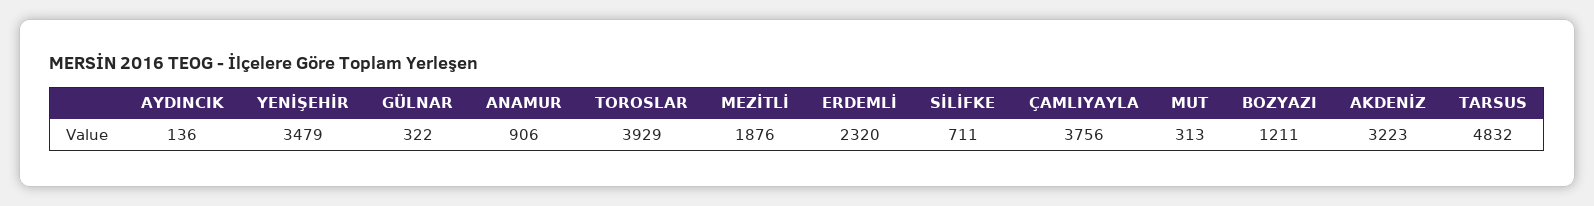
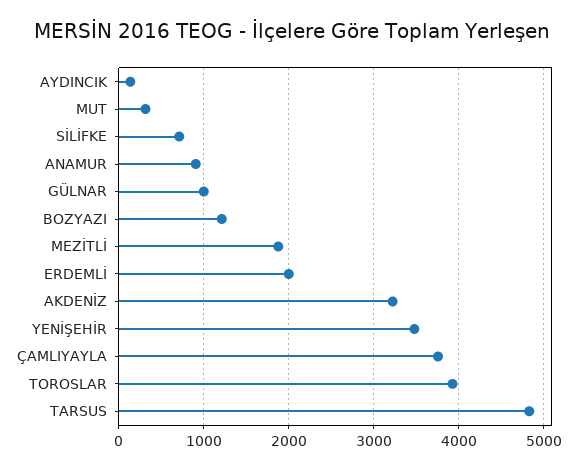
GÜLNAR: 322 -> 1000
ERDEMLİ: 2320 -> 2000

